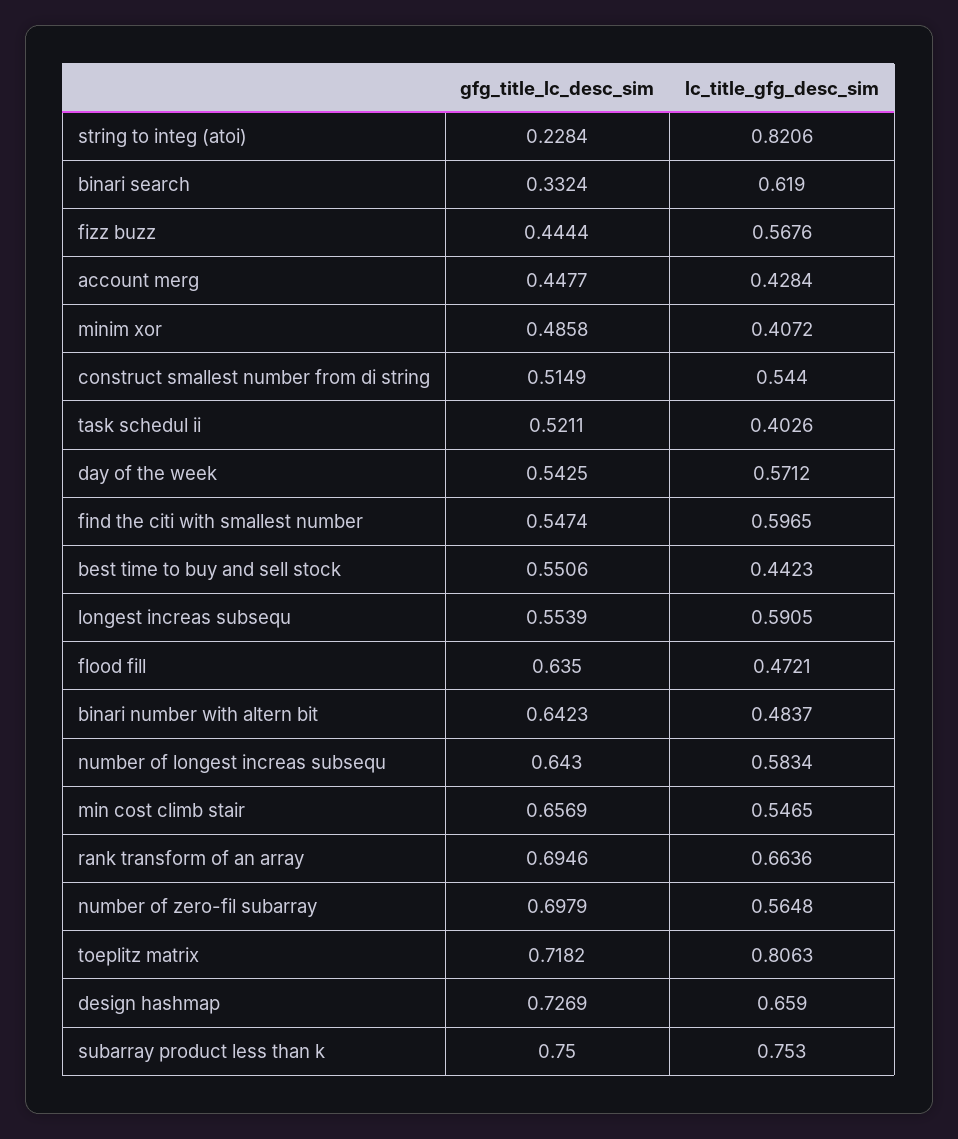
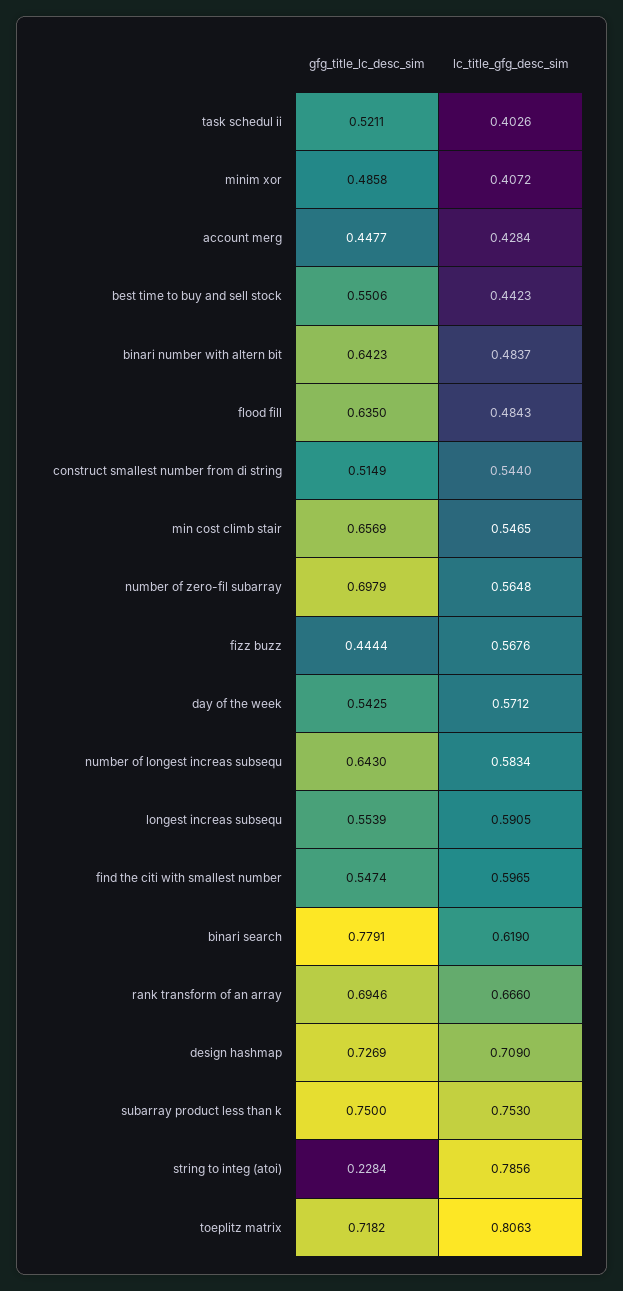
lc_title_gfg_desc_sim, string to integ (atoi): 0.8206 -> 0.7856
gfg_title_lc_desc_sim, binari search: 0.3324 -> 0.7791
lc_title_gfg_desc_sim, flood fill: 0.4721 -> 0.4843
lc_title_gfg_desc_sim, rank transform of an array: 0.6636 -> 0.666
lc_title_gfg_desc_sim, design hashmap: 0.659 -> 0.709

